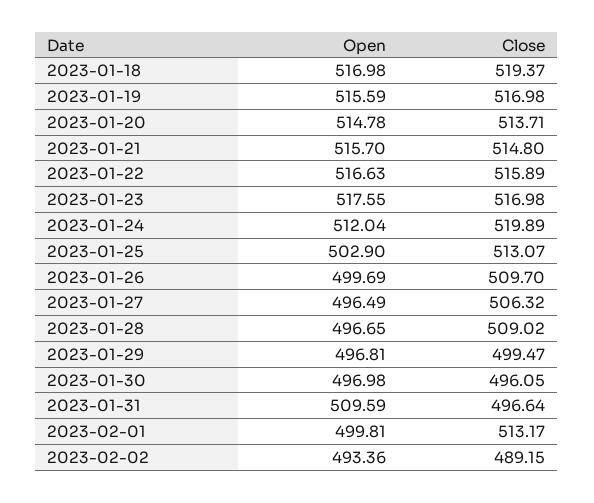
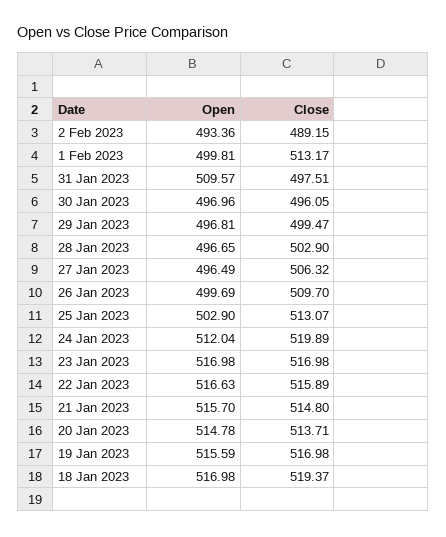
Open, 2023-01-23: 517.55 -> 516.98
Close, 2023-01-28: 509.02 -> 502.9
Open, 2023-01-30: 496.98 -> 496.96
Open, 2023-01-31: 509.59 -> 509.57
Close, 2023-01-31: 496.64 -> 497.51

